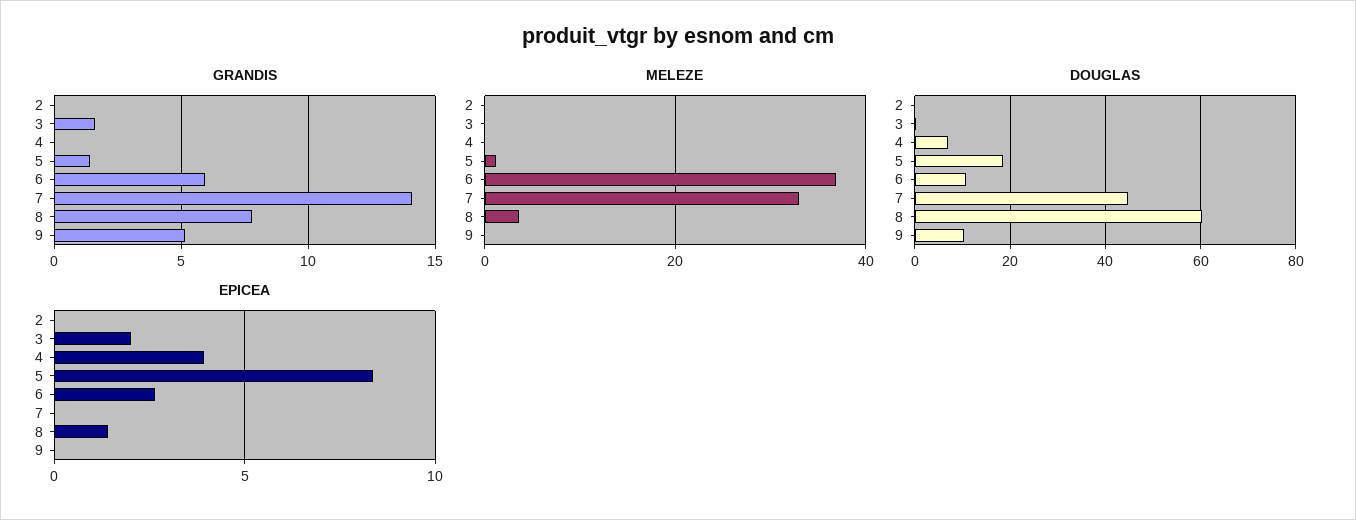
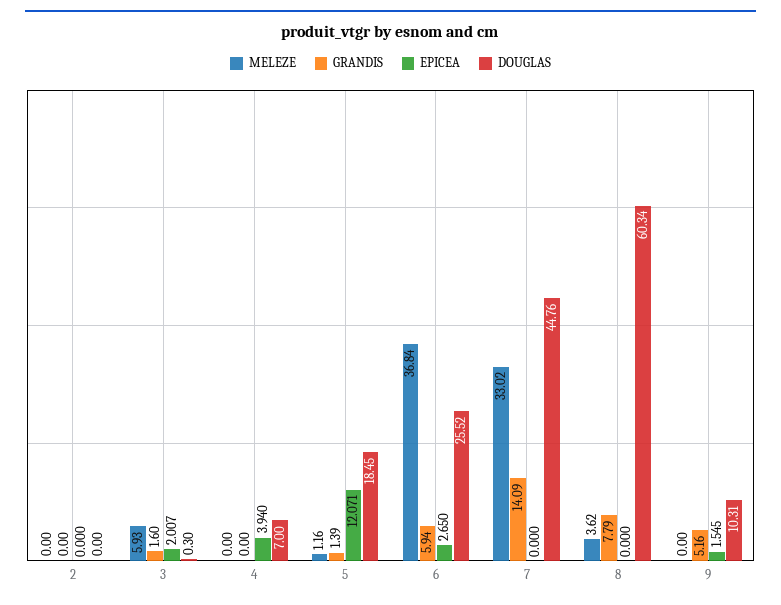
MELEZE, 3: 0 -> 5.93
DOUGLAS, 6: 10 -> 25.52
EPICEA, 5: 8.5 -> 12.071
EPICEA, 8: 1.5 -> 0
EPICEA, 9: 0 -> 1.545

